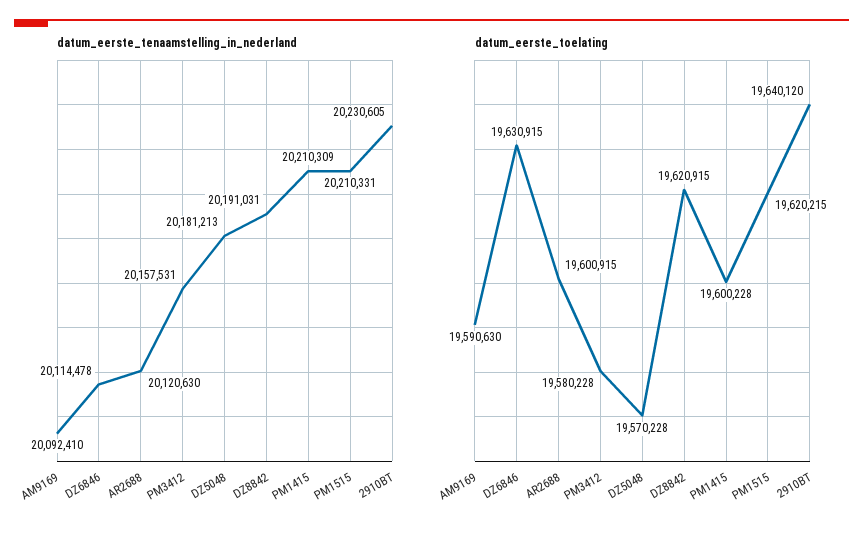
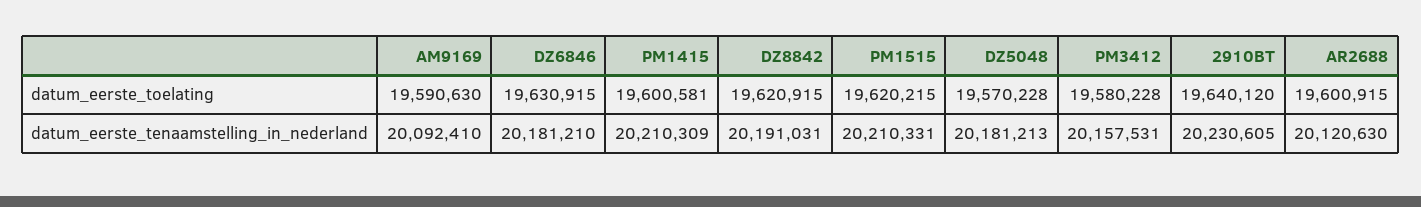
datum_eerste_tenaamstelling_in_nederland, DZ6846: 20114478 -> 20181210
datum_eerste_toelating, PM1415: 19600228 -> 19600581

